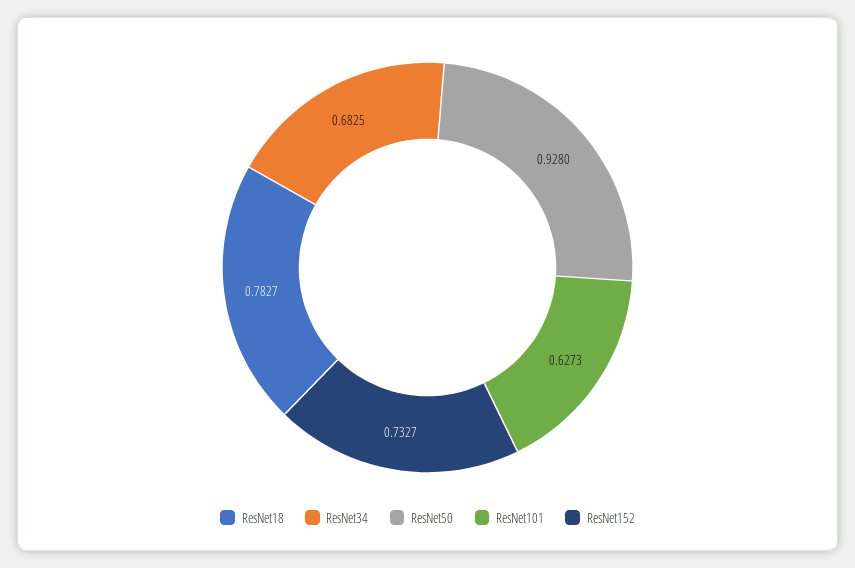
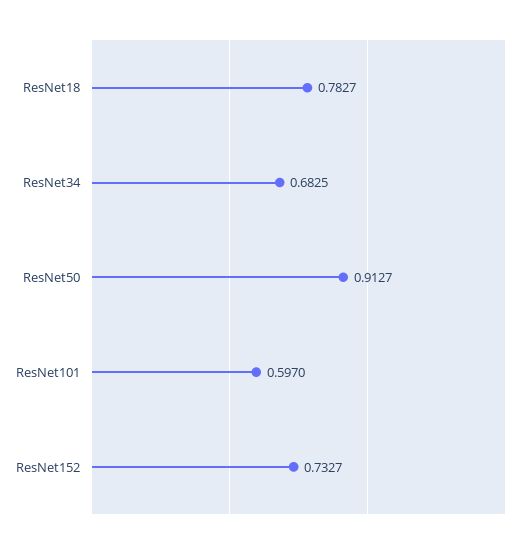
ResNet50: 0.928 -> 0.9127
ResNet101: 0.6273 -> 0.597

